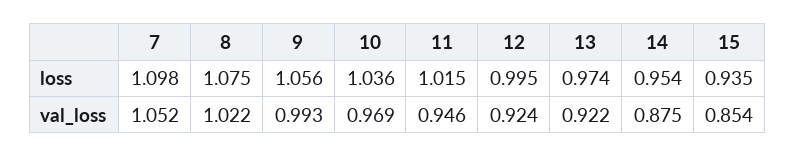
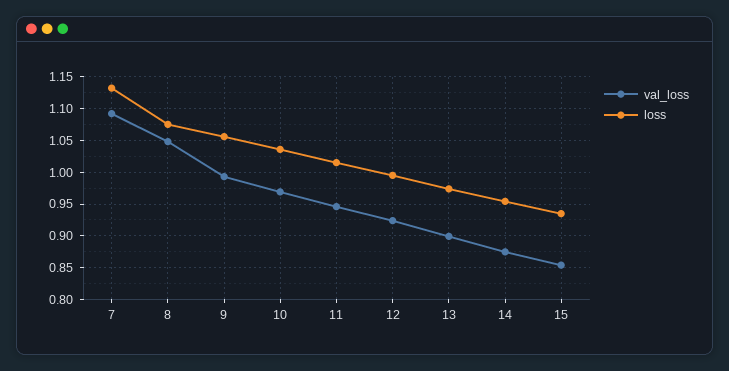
loss, 7: 1.098 -> 1.13
val_loss, 7: 1.052 -> 1.09
val_loss, 8: 1.022 -> 1.05
val_loss, 13: 0.922 -> 0.9

